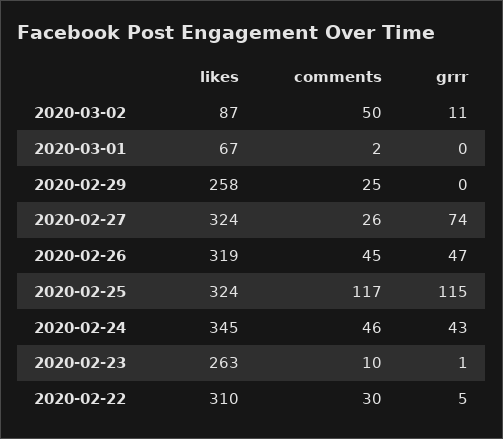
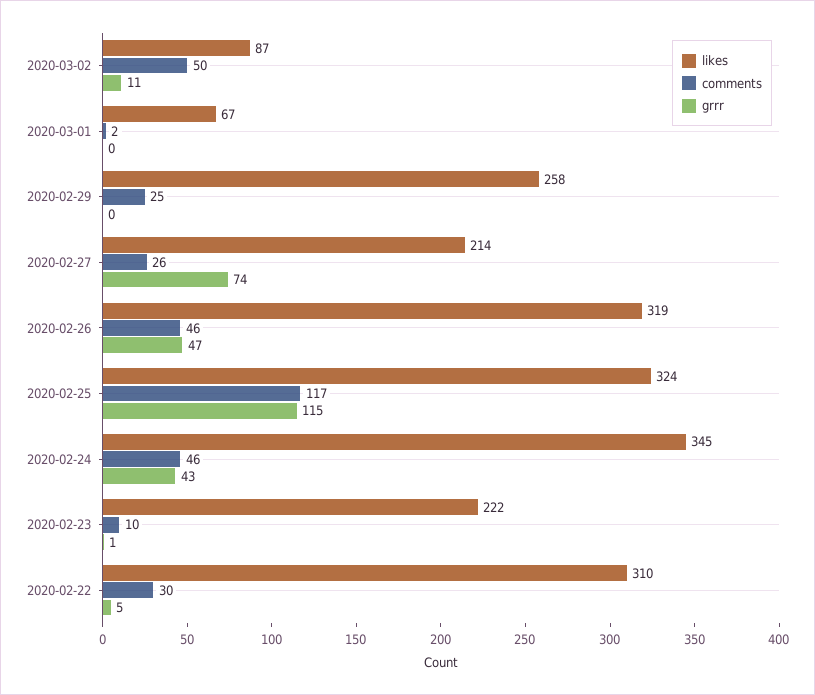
likes, 2020-02-27: 324 -> 214
comments, 2020-02-26: 45 -> 46
likes, 2020-02-23: 263 -> 222

